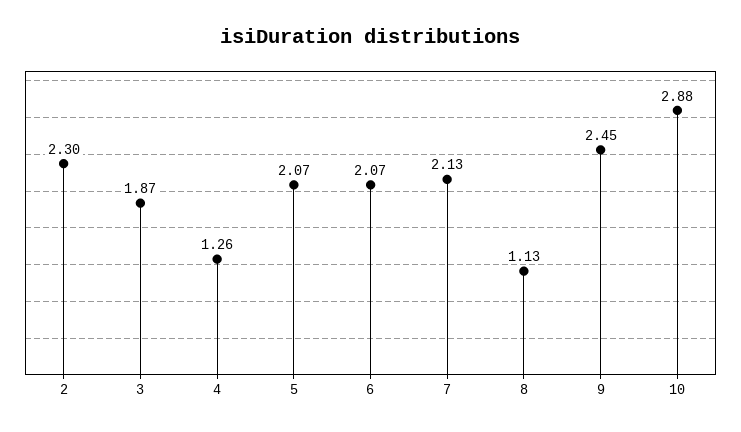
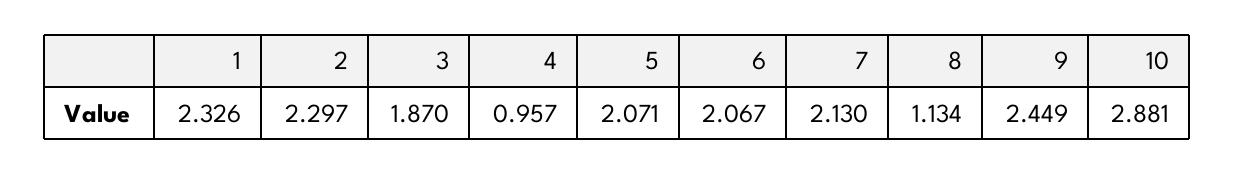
4: 1.26 -> 0.957
1: none -> 2.326

